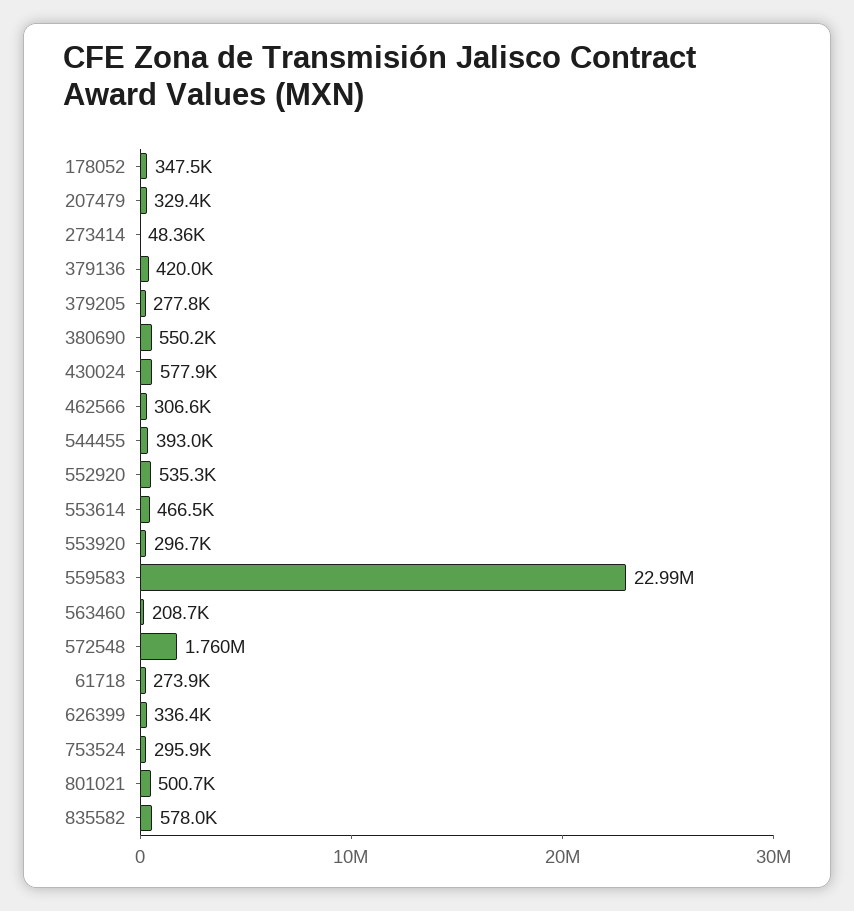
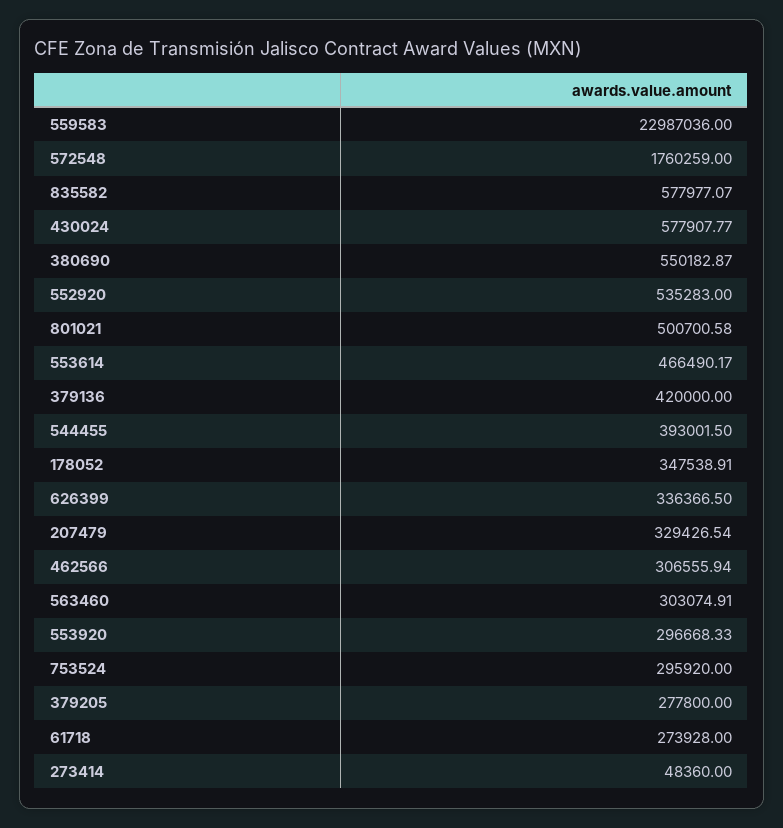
563460: 208700 -> 303074.91

